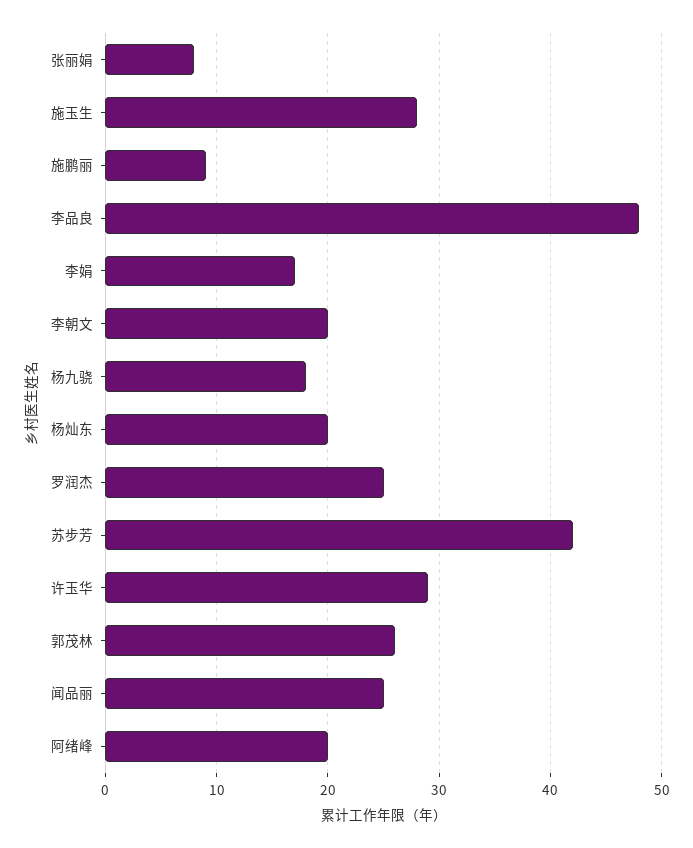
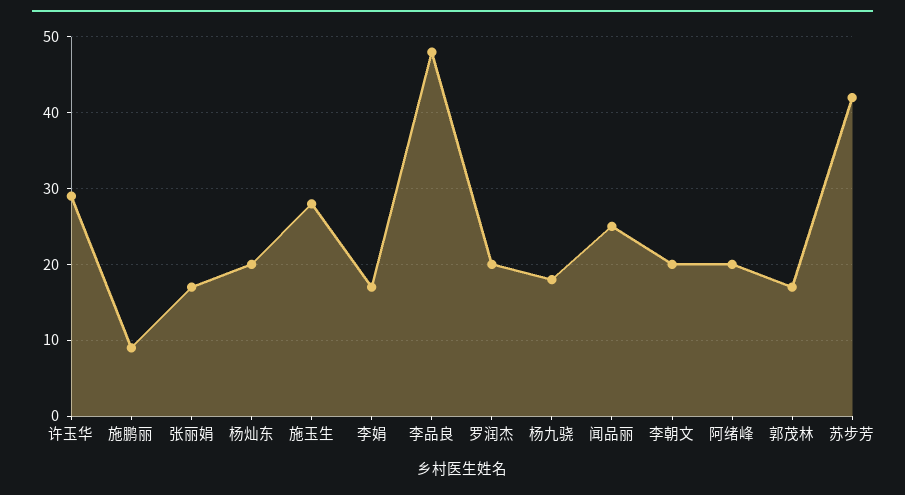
张丽娟: 8 -> 17
罗润杰: 25 -> 20
郭茂林: 26 -> 17

